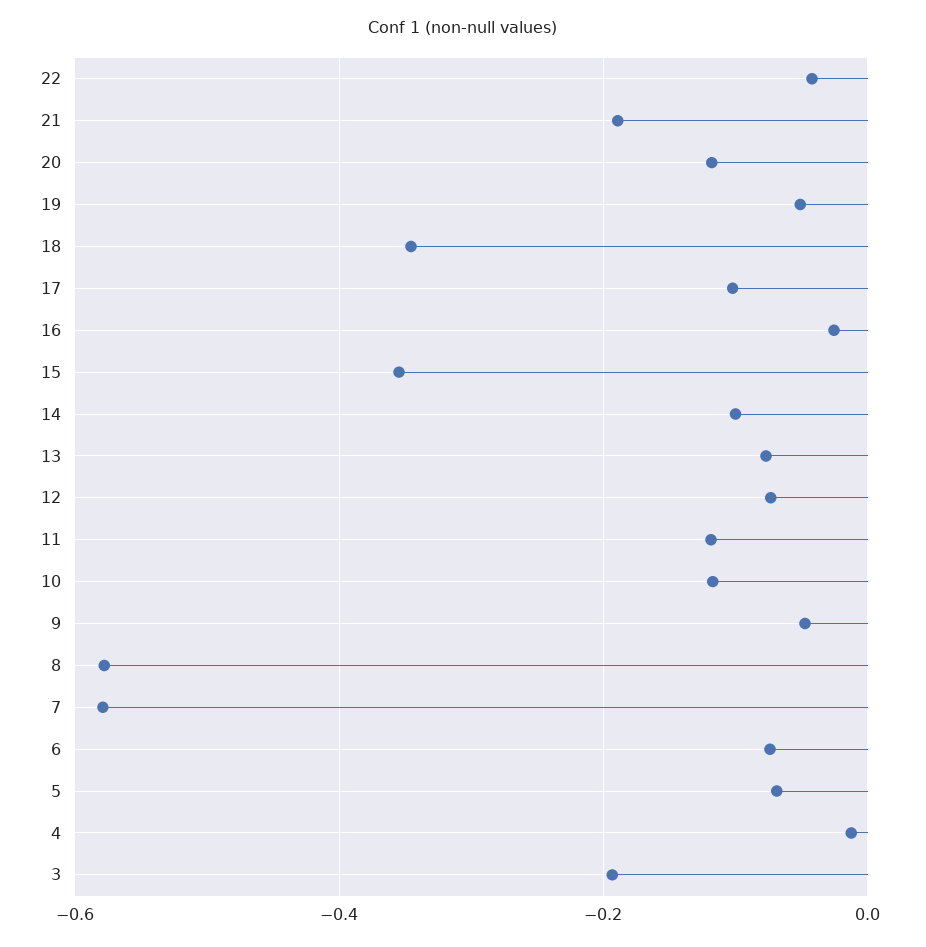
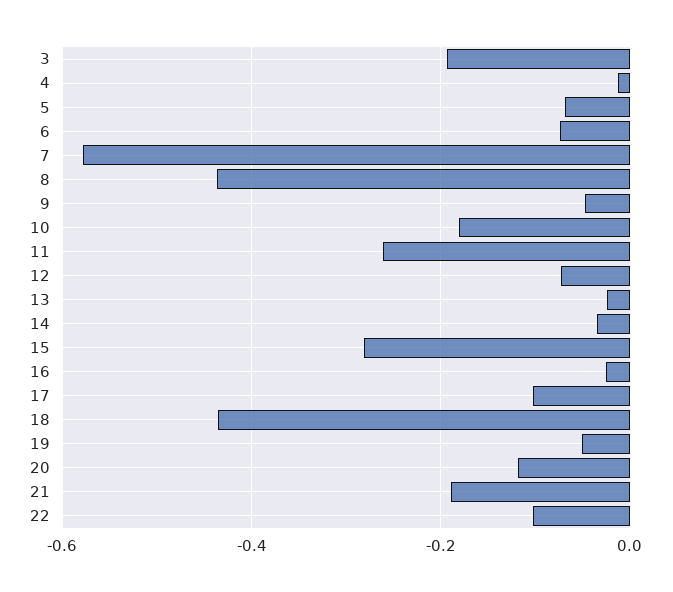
22: -0.04 -> -0.1
18: -0.34 -> -0.44
15: -0.36 -> -0.28
14: -0.1 -> -0.04
13: -0.08 -> -0.02
11: -0.12 -> -0.26
10: -0.12 -> -0.18
8: -0.58 -> -0.44

